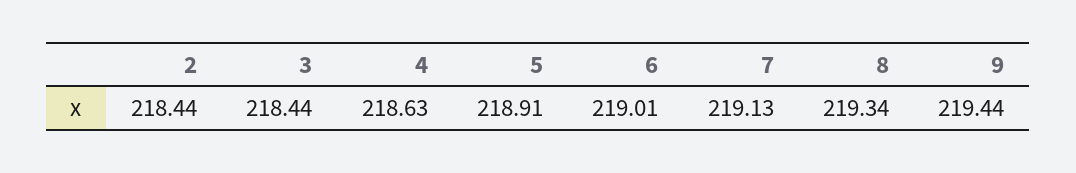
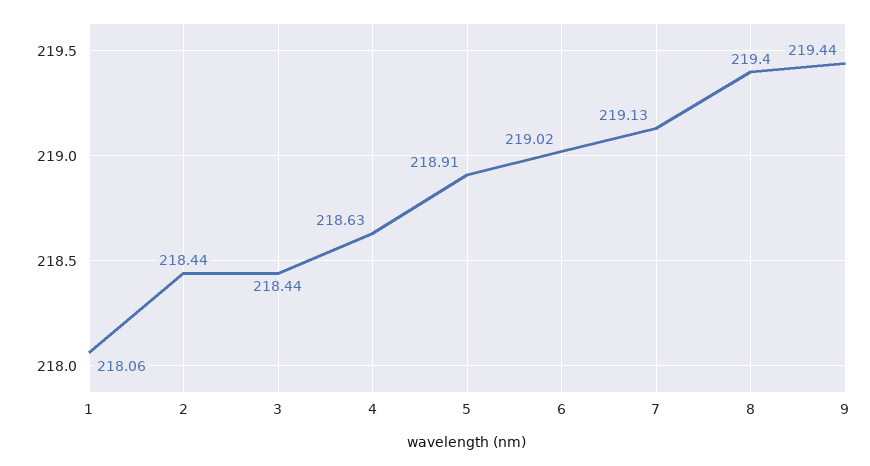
6: 219.01 -> 219.02
8: 219.34 -> 219.4
1: none -> 218.06

